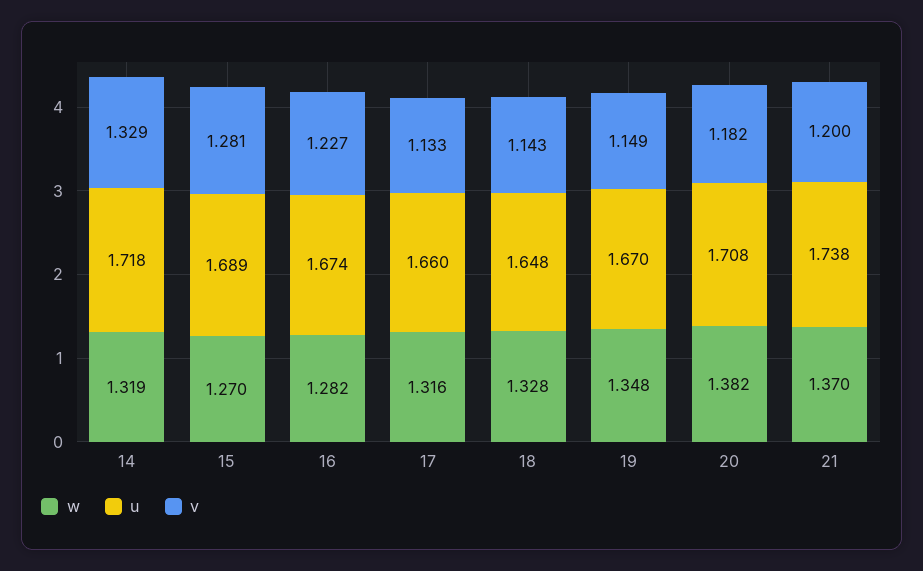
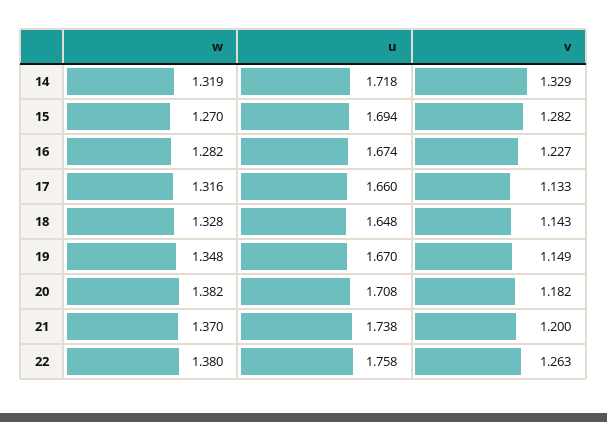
u, 15: 1.689 -> 1.694
v, 15: 1.281 -> 1.282
w, 22: none -> 1.38
u, 22: none -> 1.758
v, 22: none -> 1.263

